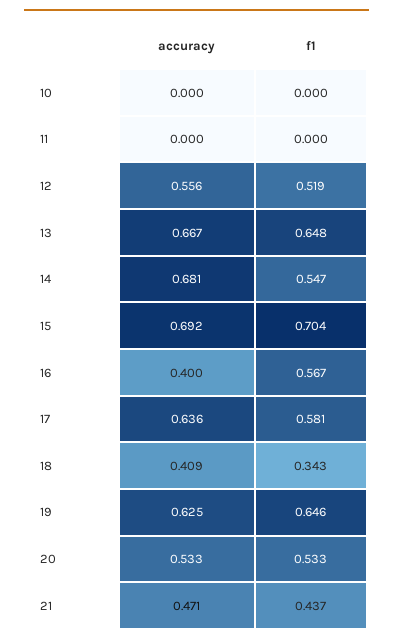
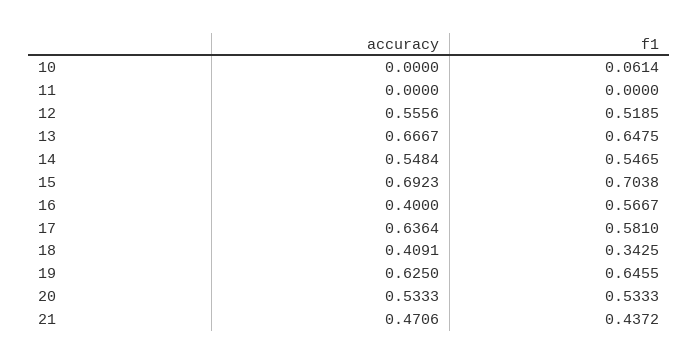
f1, 10: 0 -> 0.0614
accuracy, 14: 0.681 -> 0.5484

